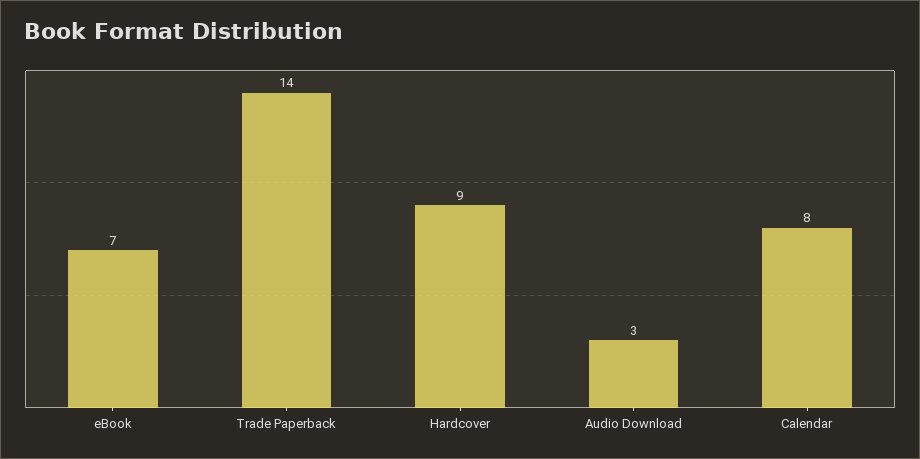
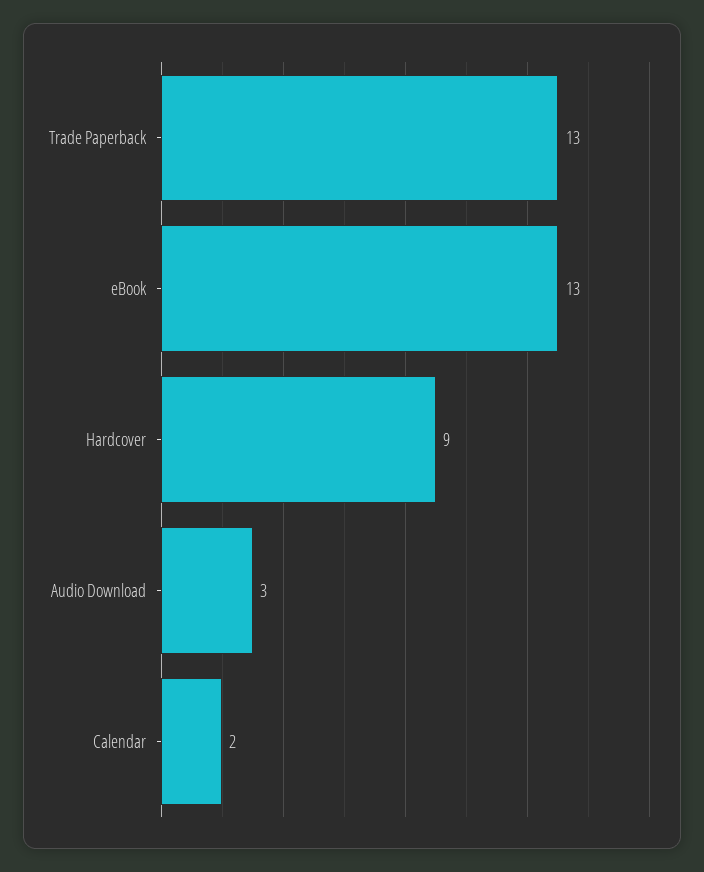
eBook: 7 -> 13
Trade Paperback: 14 -> 13
Calendar: 8 -> 2

